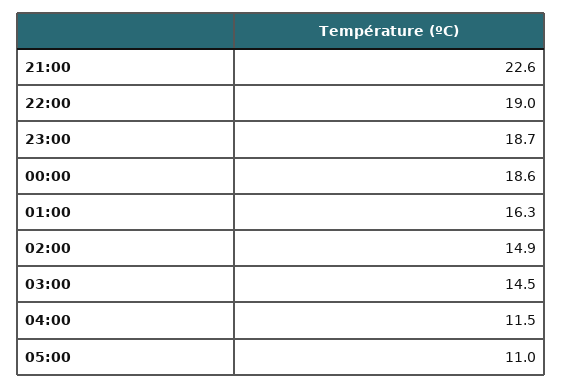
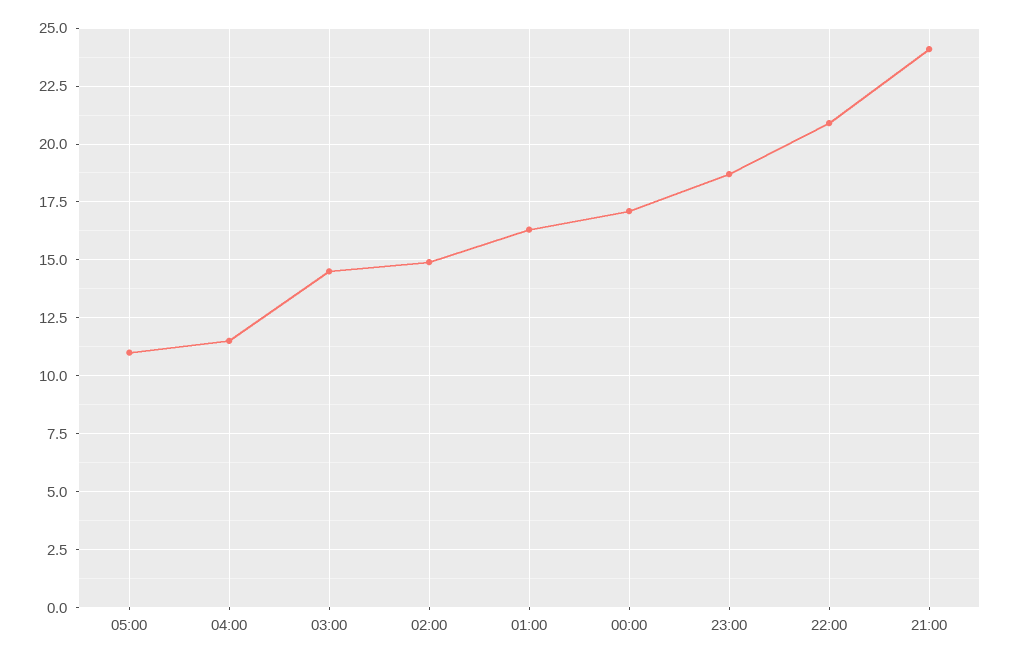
21:00: 22.6 -> 24
22:00: 19 -> 21
00:00: 18.6 -> 17

